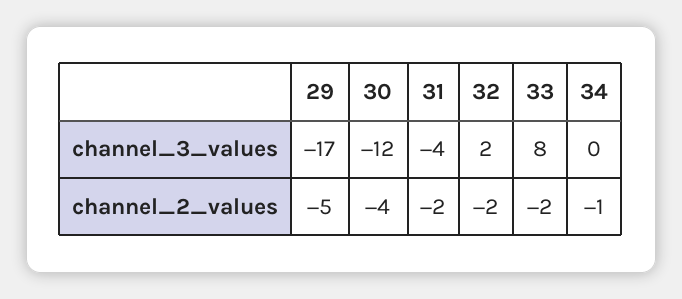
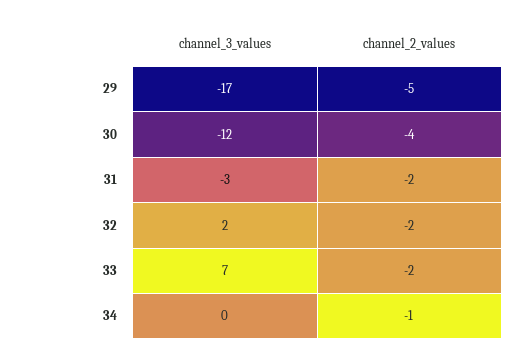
31, channel_3_values: -4 -> -3
33, channel_3_values: 8 -> 7

